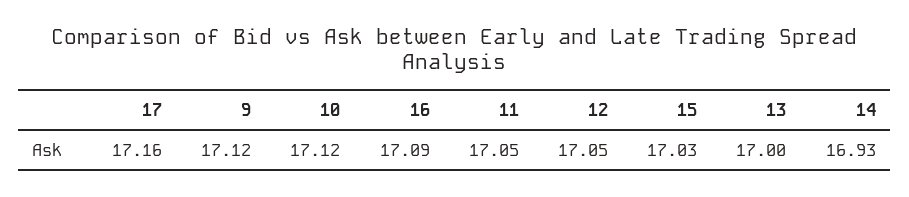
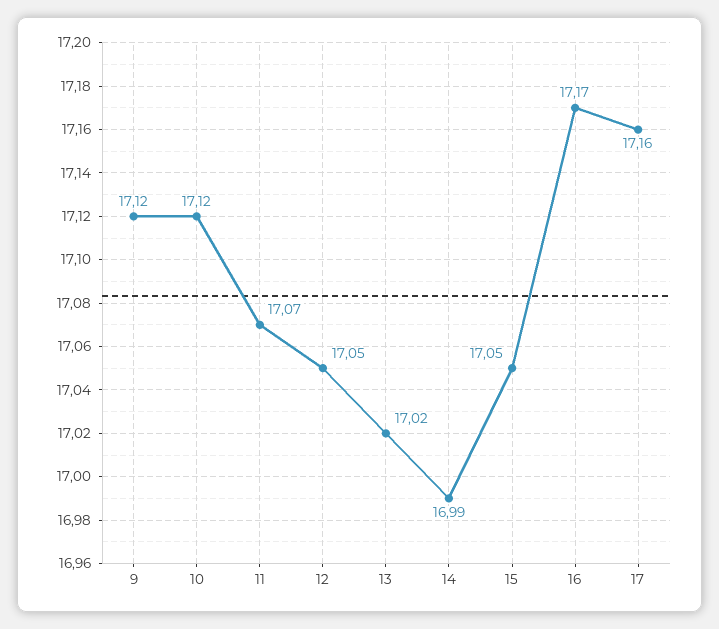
16: 17.09 -> 17.17
11: 17.05 -> 17.07
15: 17.03 -> 17.05
13: 17 -> 17.02
14: 16.93 -> 16.99

